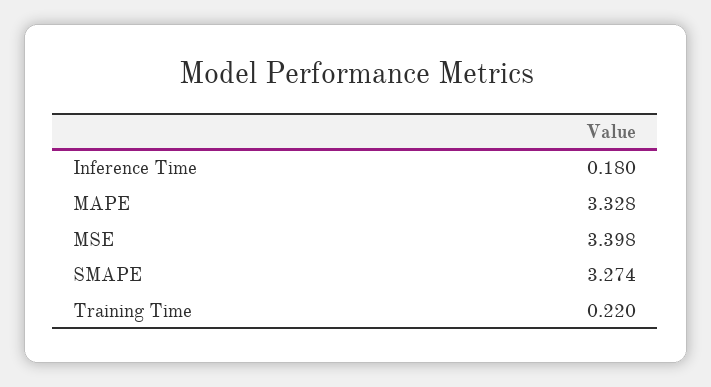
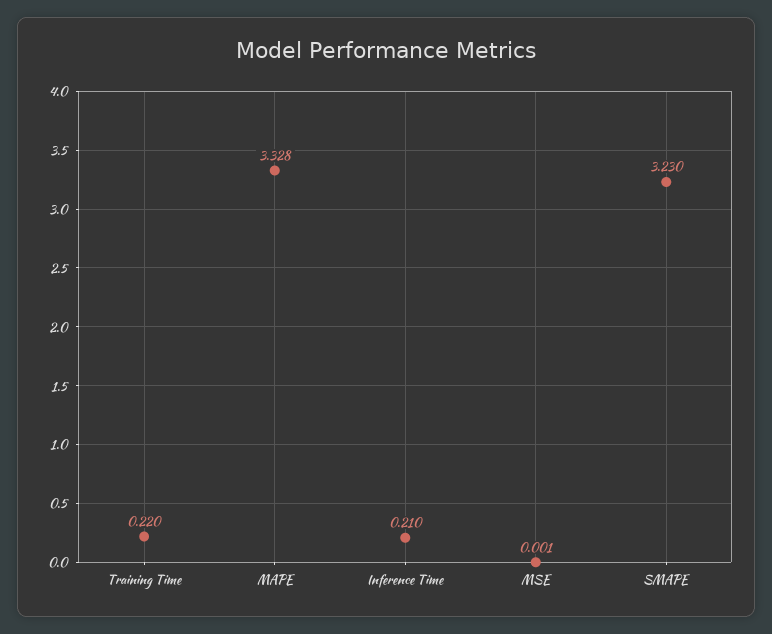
Inference Time: 0.18 -> 0.21
MSE: 3.398 -> 0.001
SMAPE: 3.274 -> 3.23

